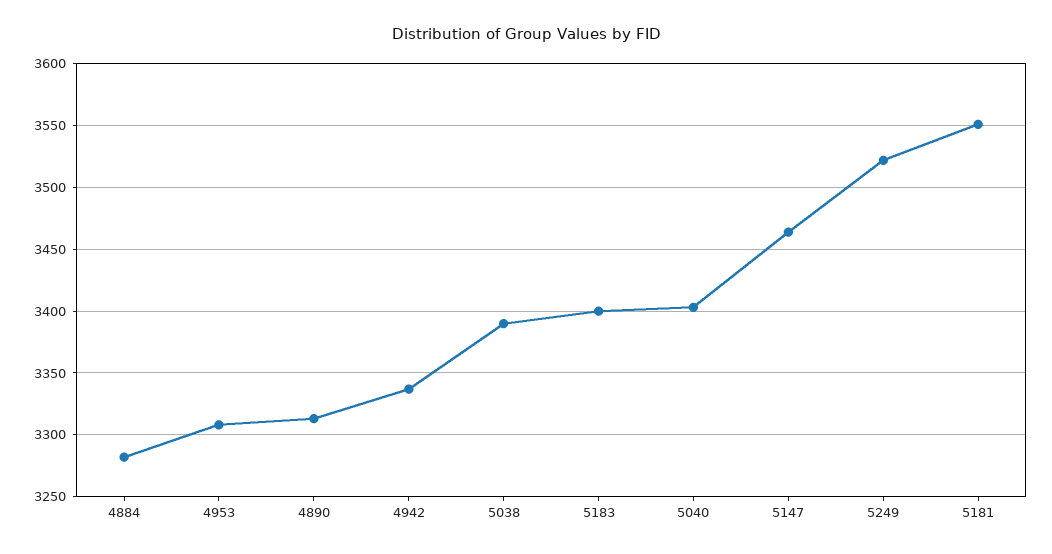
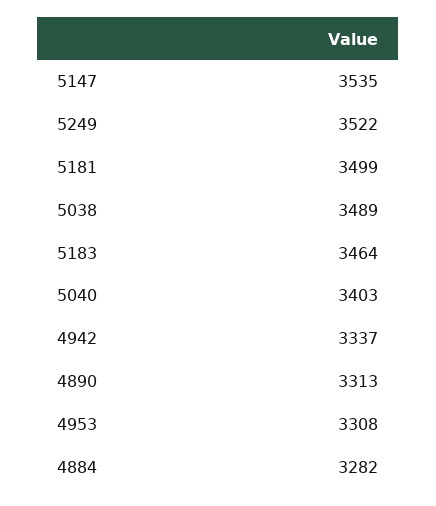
5038: 3390 -> 3489
5183: 3400 -> 3464
5147: 3465 -> 3535
5181: 3550 -> 3499

